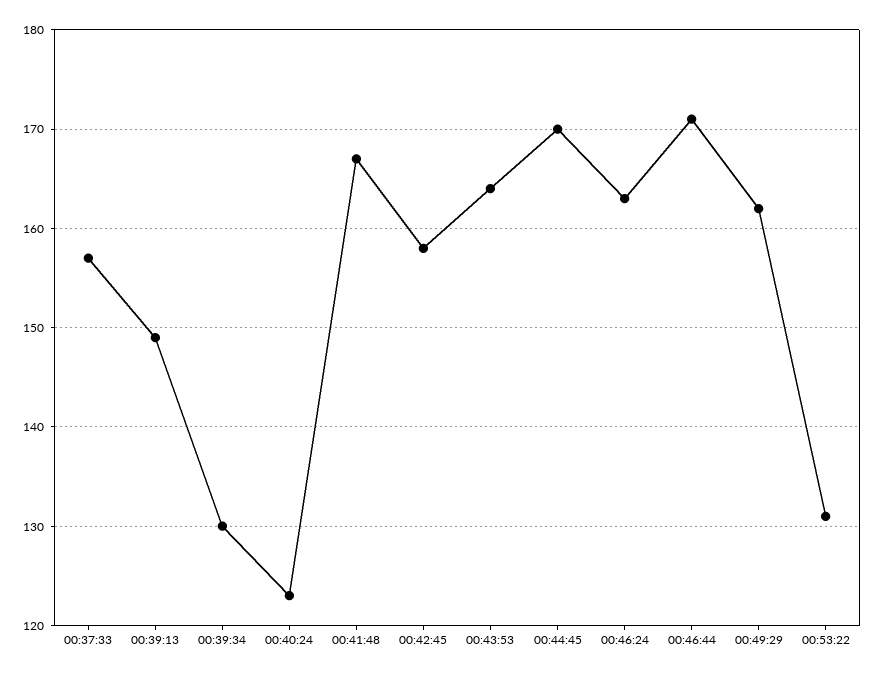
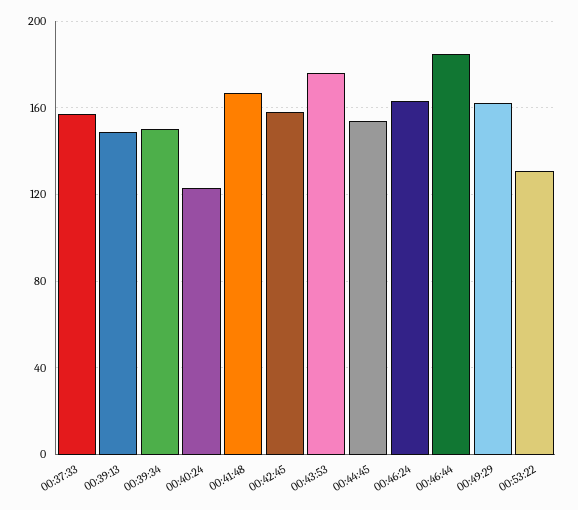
00:39:34: 130 -> 150
00:43:53: 164 -> 175
00:44:45: 170 -> 155
00:46:44: 171 -> 185

